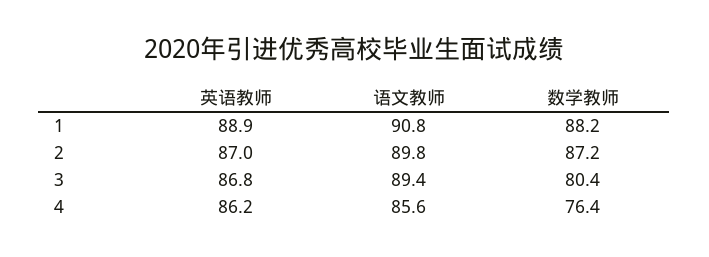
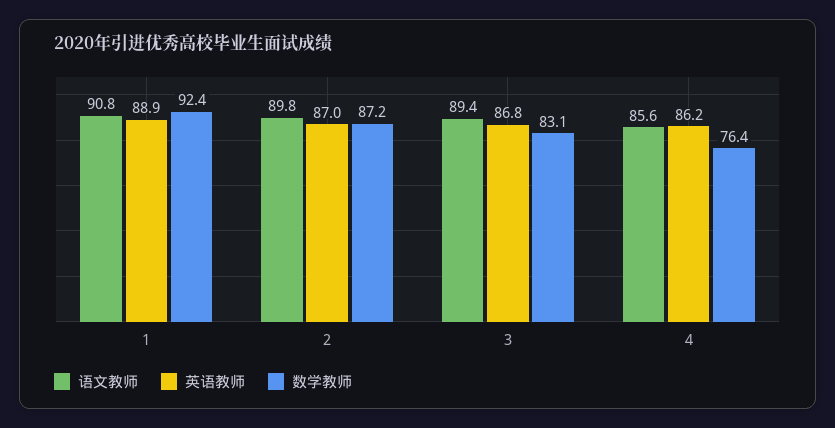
数学教师, 1: 88.2 -> 92.4
数学教师, 3: 80.4 -> 83.1

